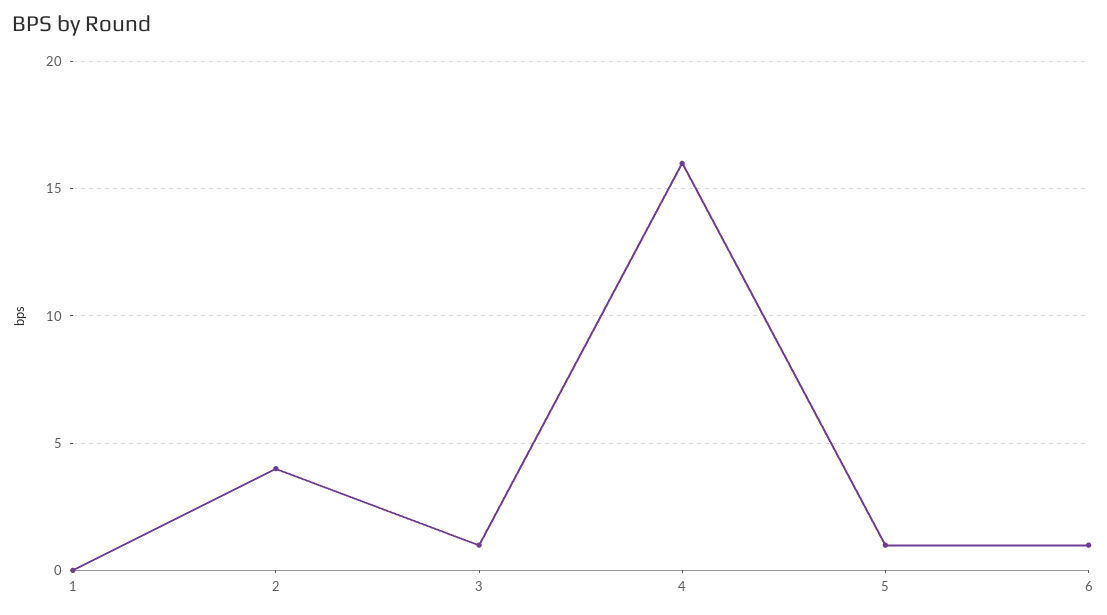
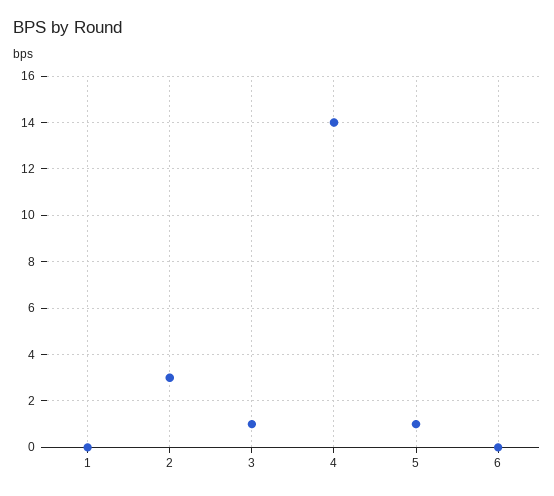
2: 4 -> 3
4: 16 -> 14
6: 1 -> 0

